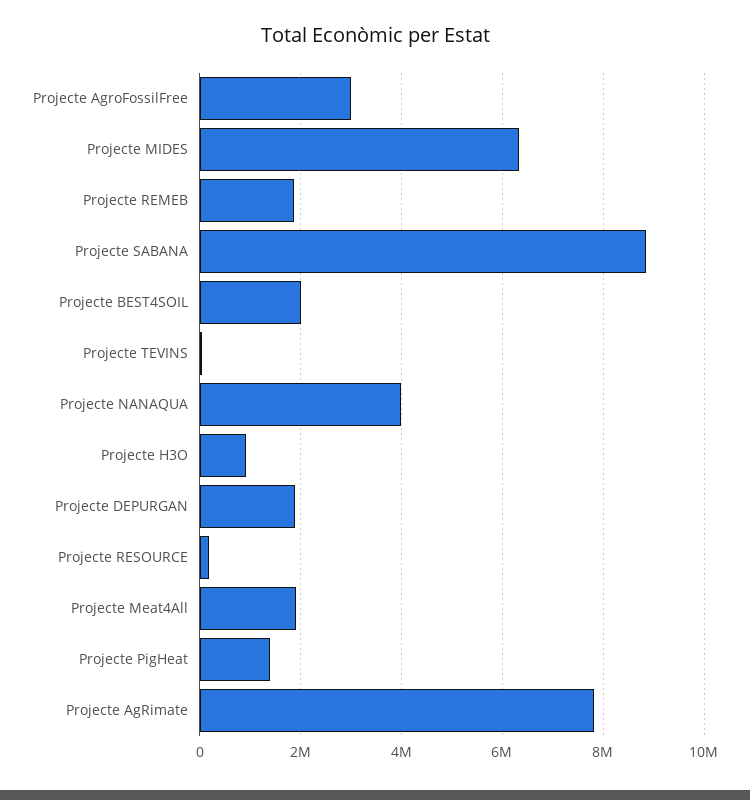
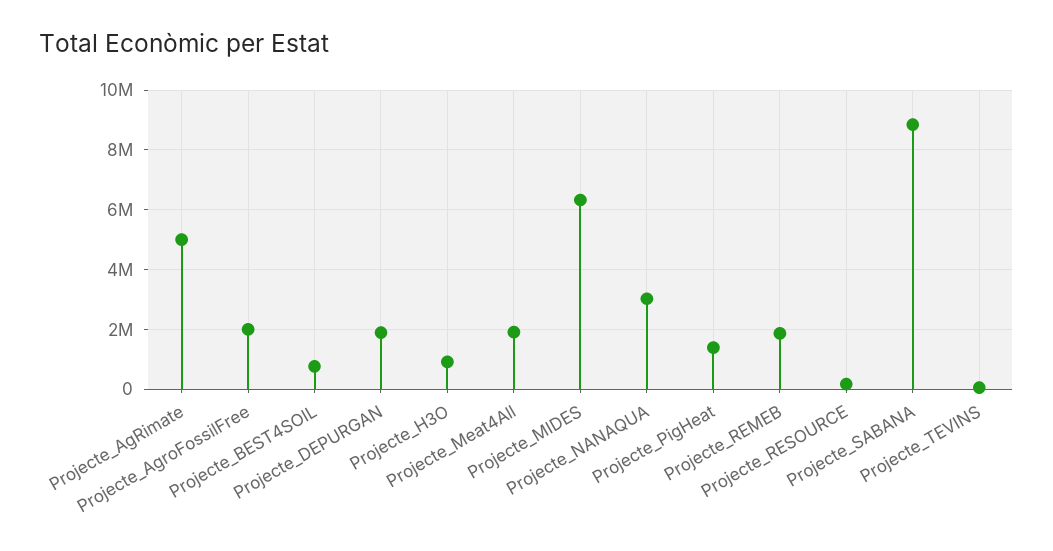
Projecte AgroFossilFree: 3000000 -> 2000000
Projecte BEST4SOIL: 2000000 -> 750000
Projecte NANAQUA: 4000000 -> 3000000
Projecte AgRimate: 7800000 -> 5000000

